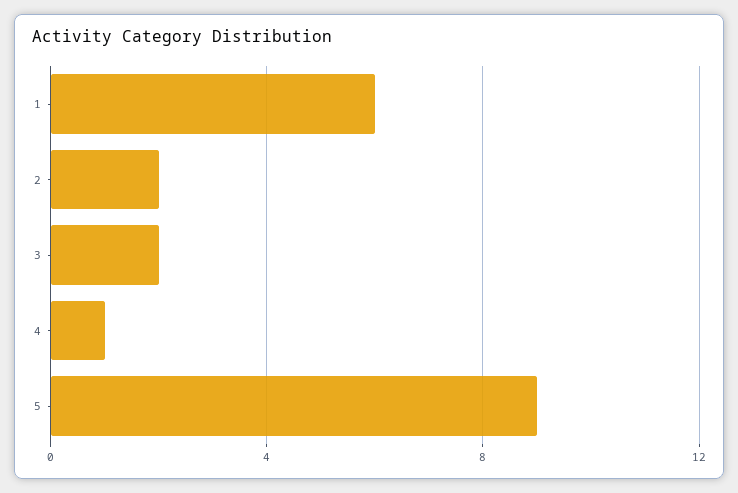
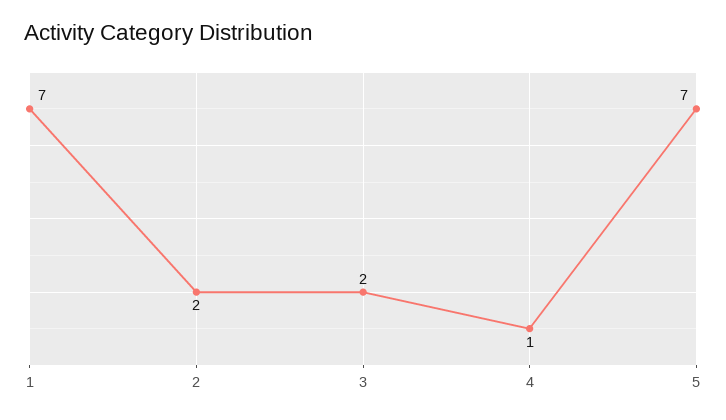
1: 6 -> 7
5: 9 -> 7

